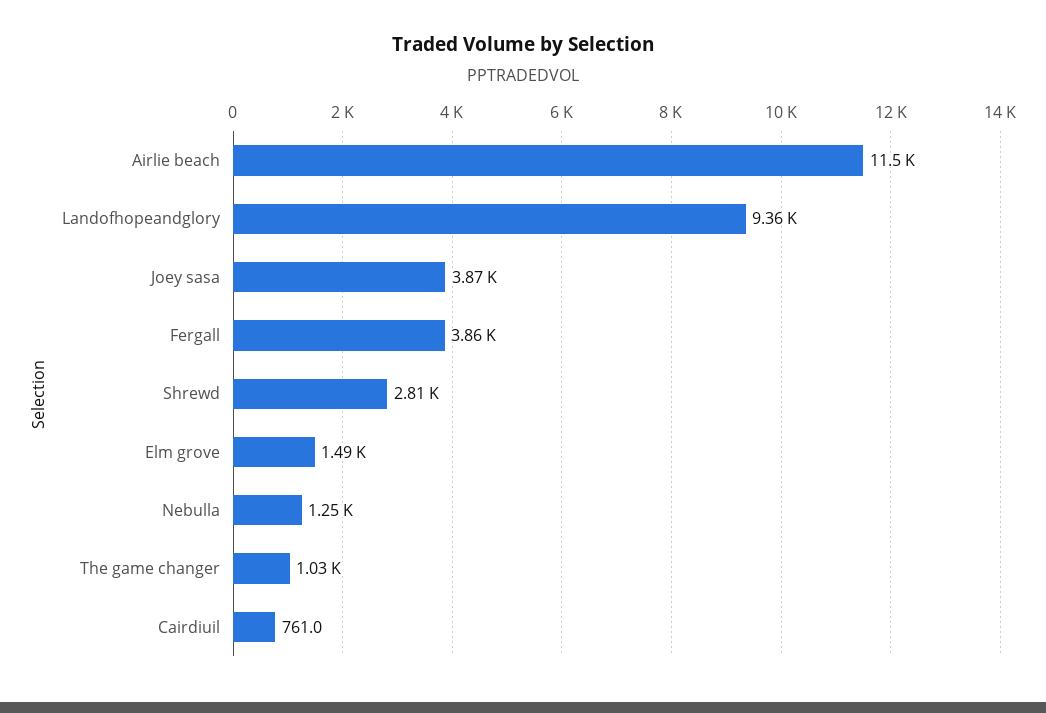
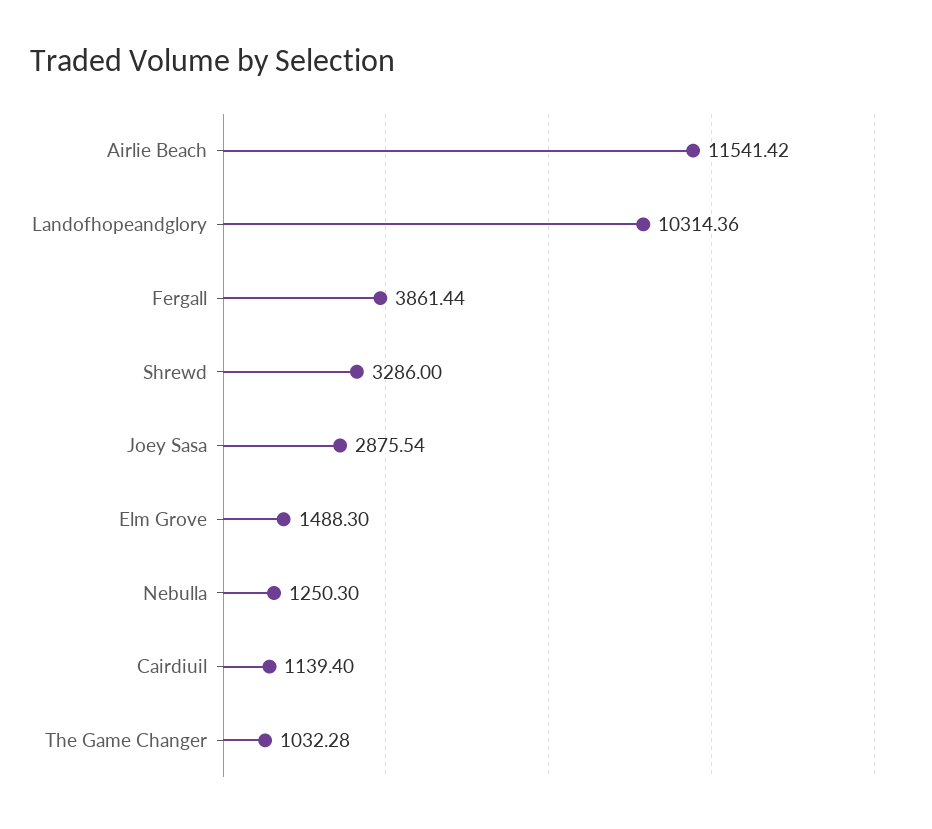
Landofhopeandglory: 9360 -> 10314.36
Joey sasa: 3870 -> 2875.54
Shrewd: 2810 -> 3286
Cairdiuil: 761 -> 1139.4

